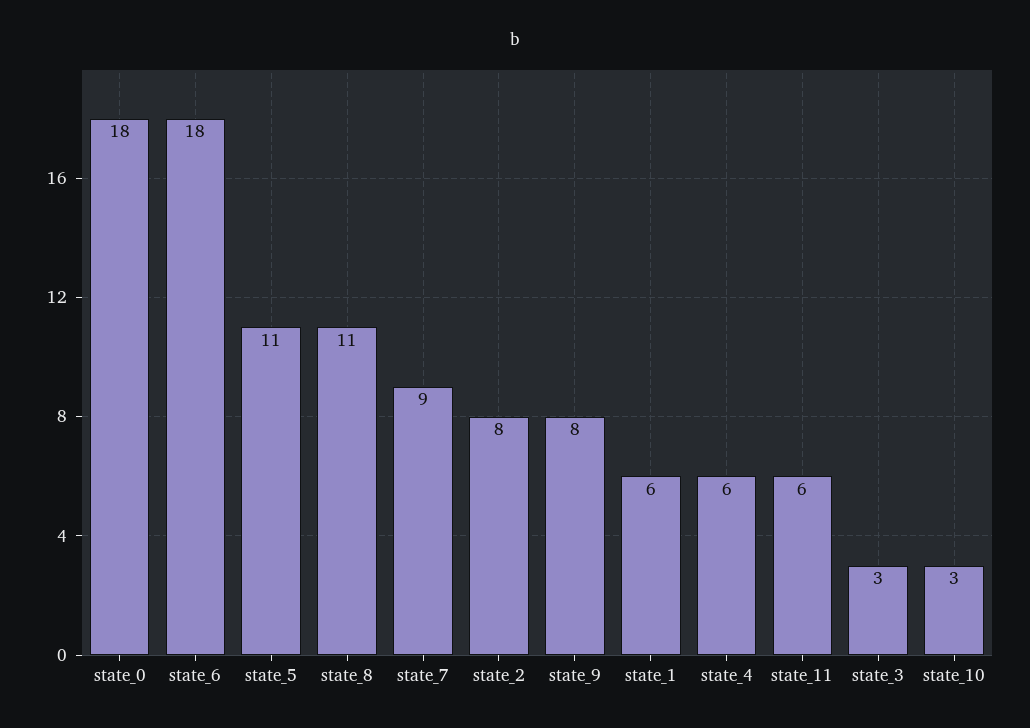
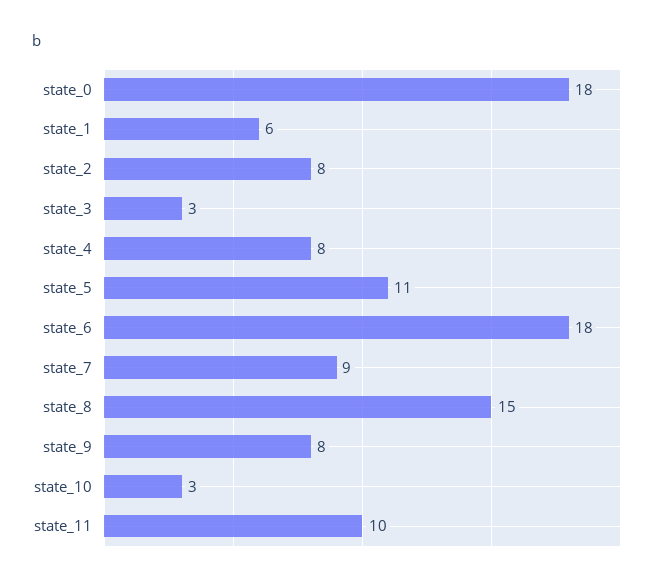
state_8: 11 -> 15
state_4: 6 -> 8
state_11: 6 -> 10

